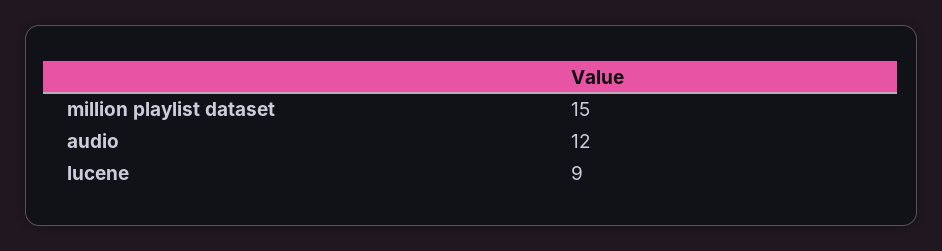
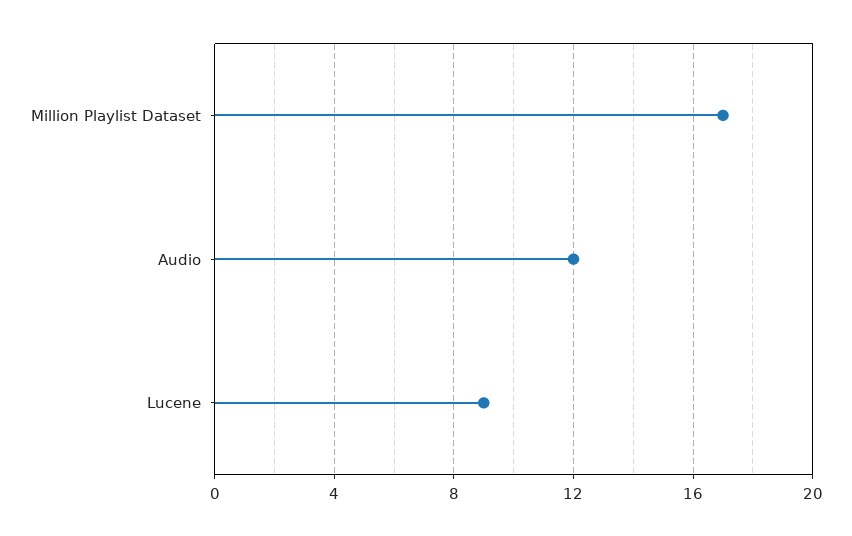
million playlist dataset: 15 -> 17

